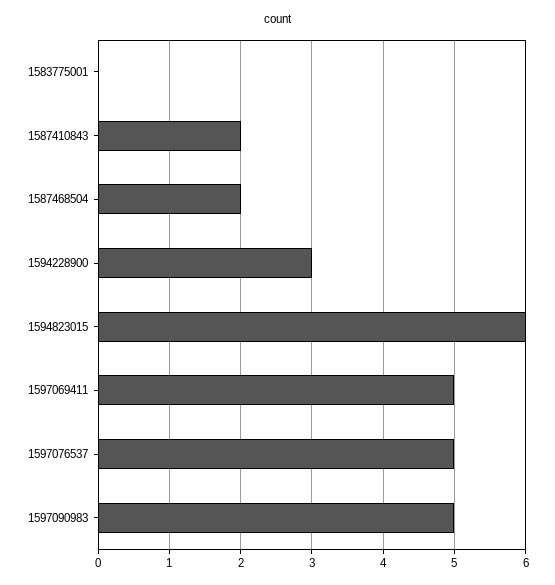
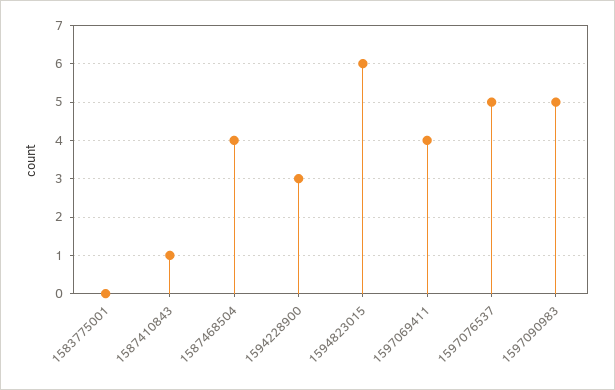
1587410843: 2 -> 1
1587468504: 2 -> 4
1597069411: 5 -> 4

